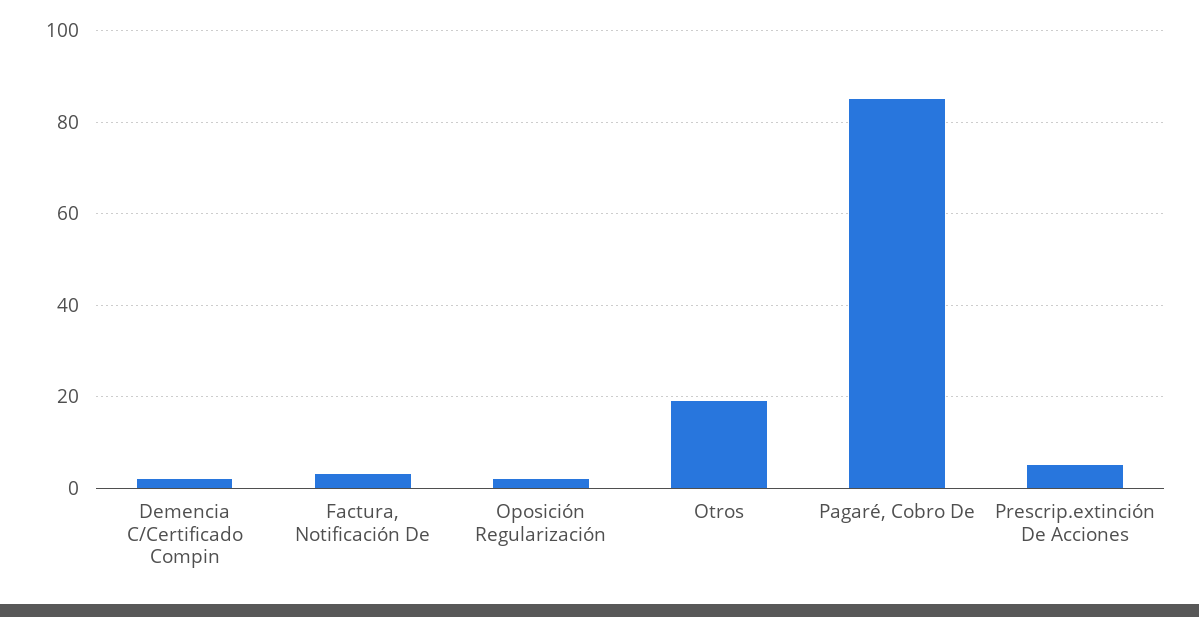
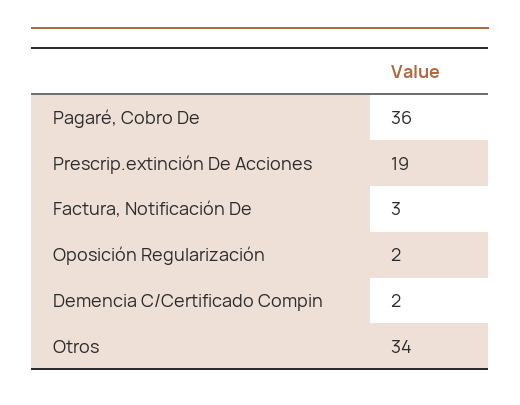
Otros: 20 -> 34
Pagaré, Cobro De: 85 -> 36
Prescrip.extinción De Acciones: 5 -> 19

